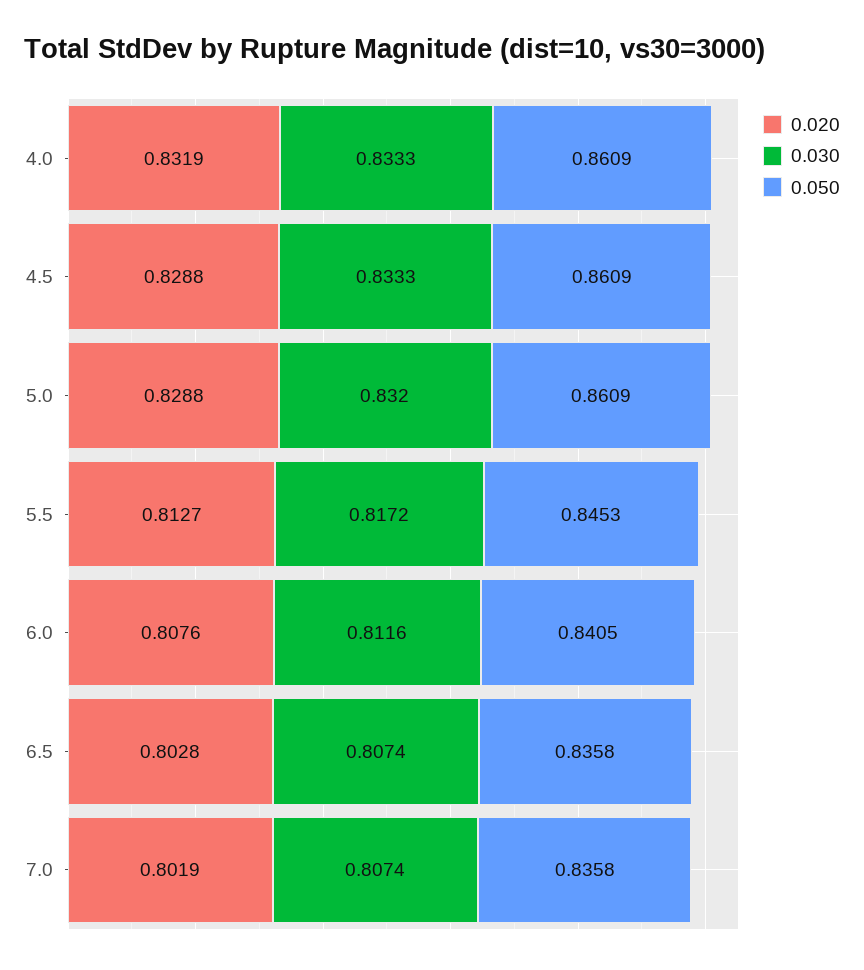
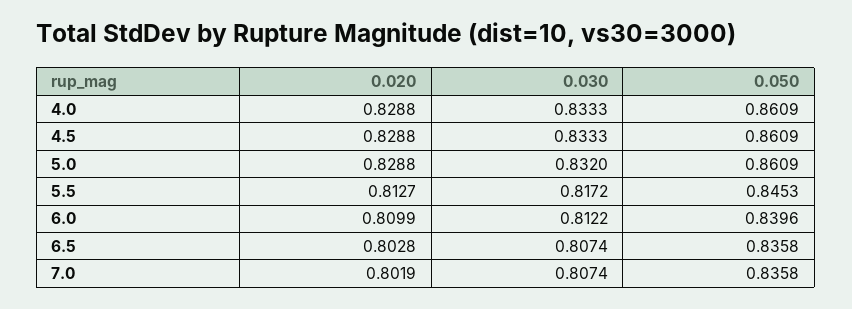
0.020, 4.0: 0.8319 -> 0.8288
0.020, 6.0: 0.8076 -> 0.8099
0.030, 6.0: 0.8116 -> 0.8122
0.050, 6.0: 0.8405 -> 0.8396

